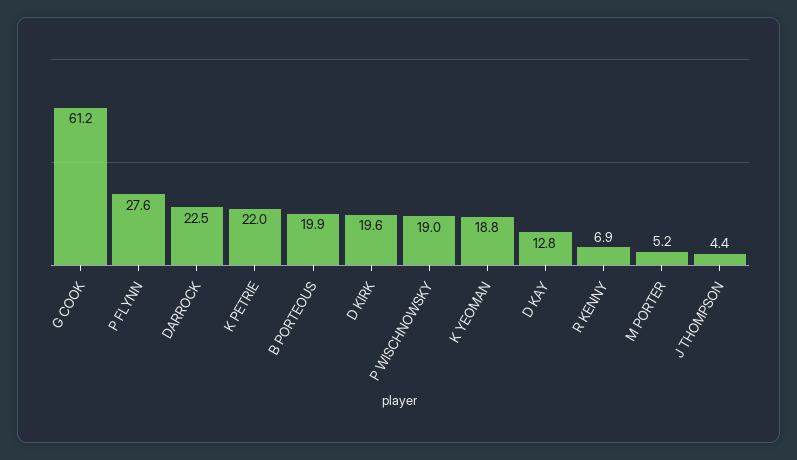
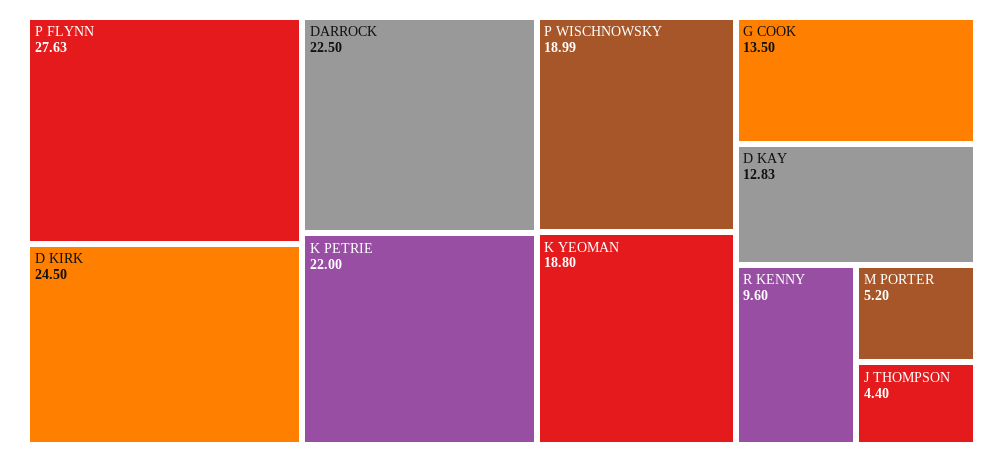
G COOK: 61.2 -> 13.5
B PORTEOUS: 19.9 -> none
D KIRK: 19.6 -> 24.5
R KENNY: 6.9 -> 9.6

